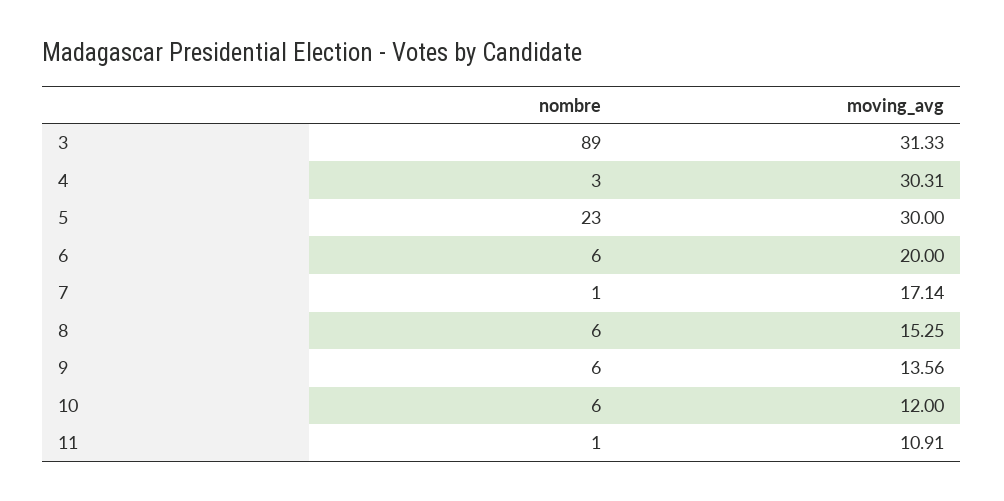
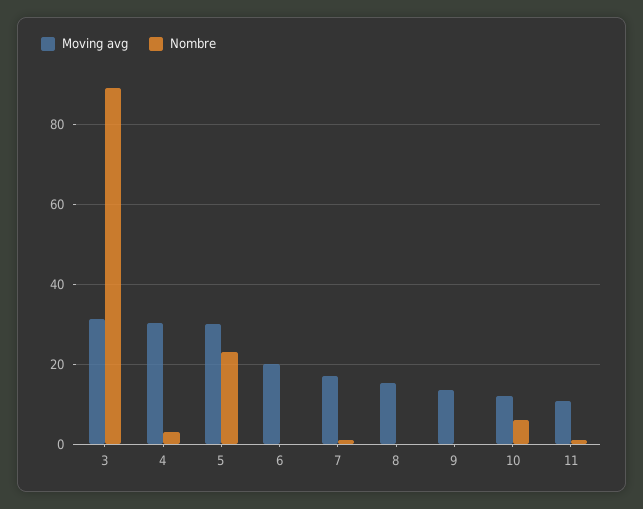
nombre, 6: 6 -> 0
nombre, 8: 6 -> 0
nombre, 9: 6 -> 0

